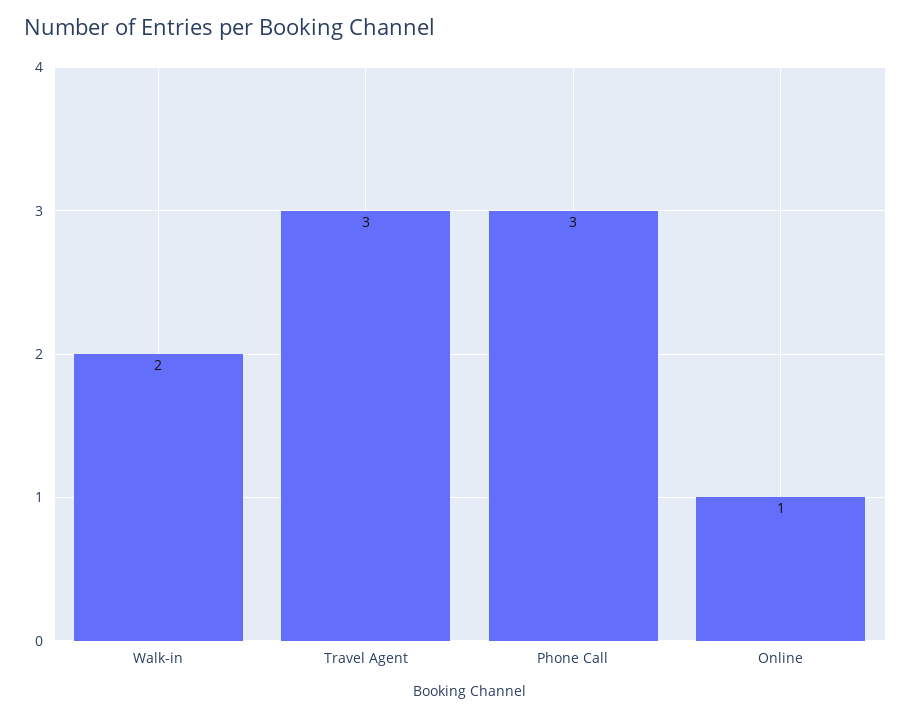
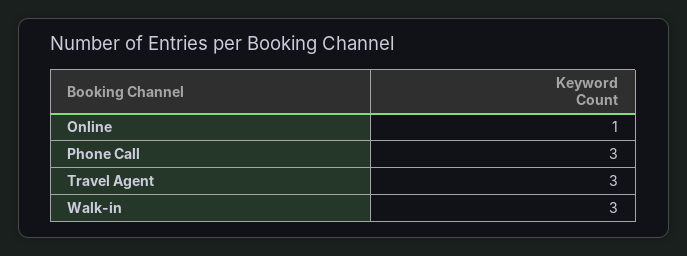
Walk-in: 2 -> 3

